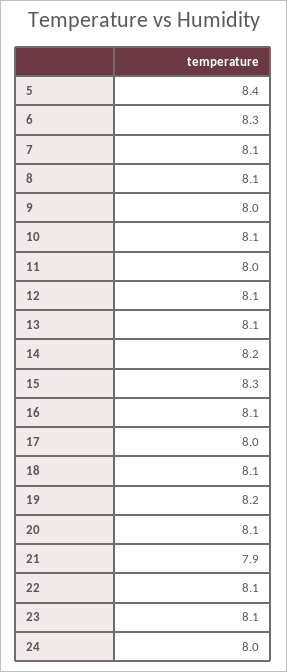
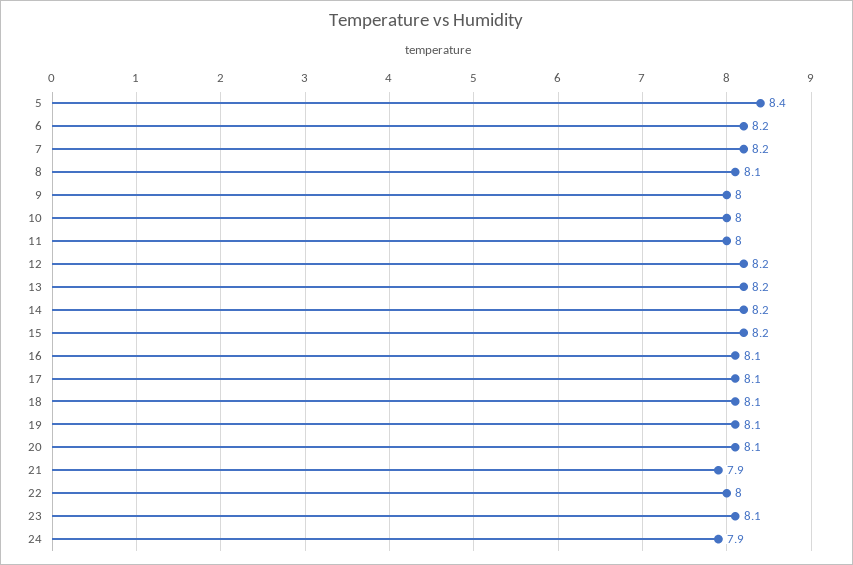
6: 8.3 -> 8.2
7: 8.1 -> 8.2
10: 8.1 -> 8
12: 8.1 -> 8.2
13: 8.1 -> 8.2
15: 8.3 -> 8.2
17: 8 -> 8.1
19: 8.2 -> 8.1
22: 8.1 -> 8
24: 8 -> 7.9

